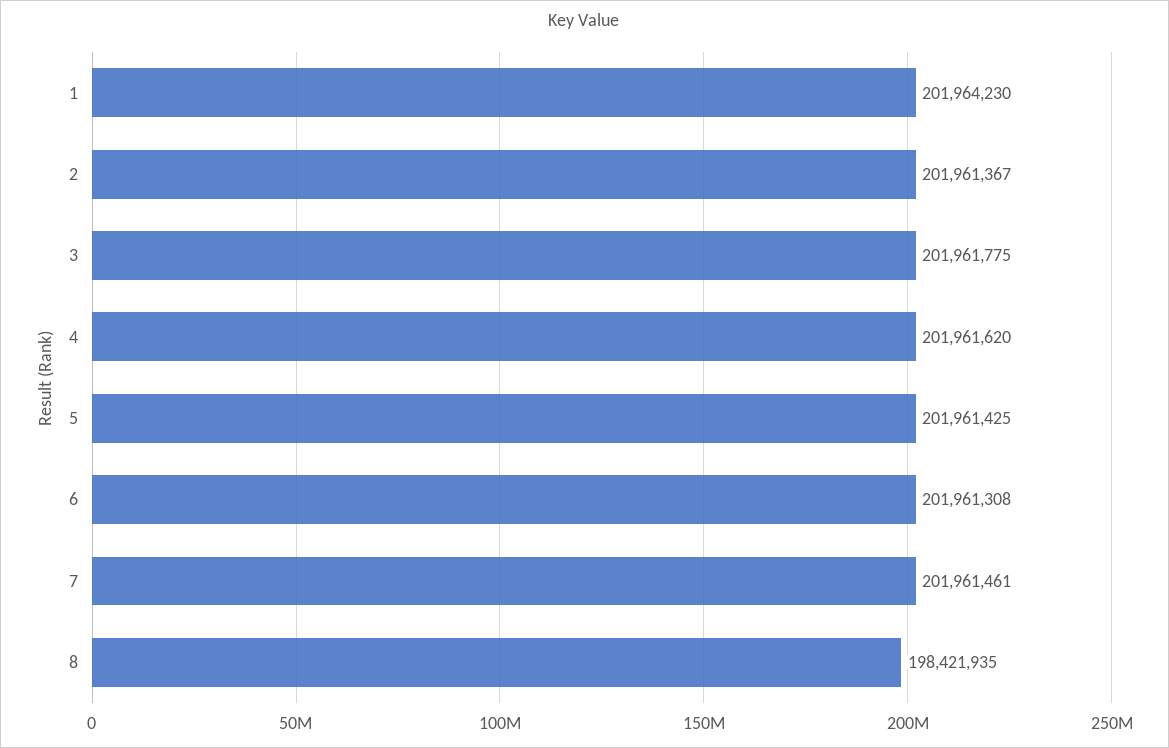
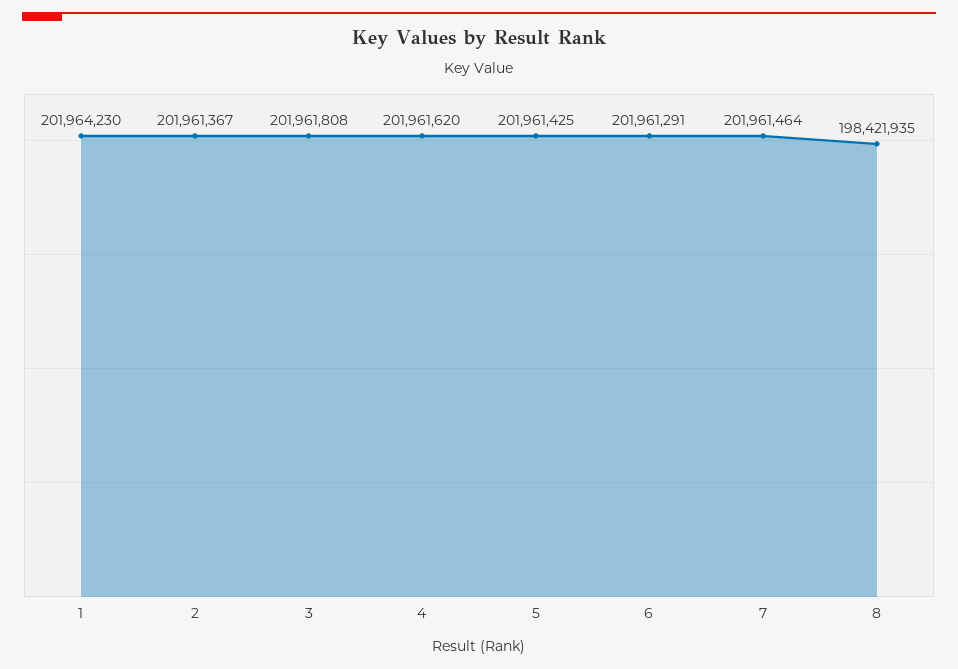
3: 201961775 -> 201961808
6: 201961308 -> 201961291
7: 201961461 -> 201961464

